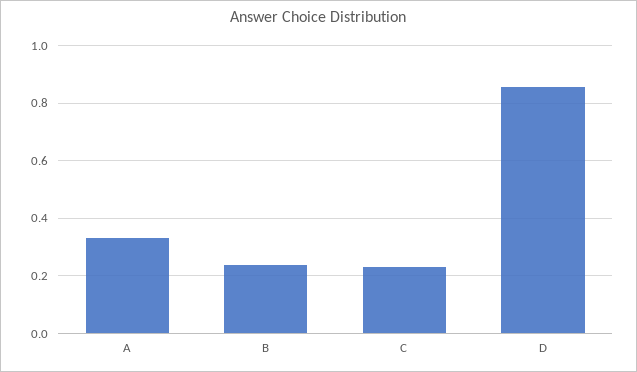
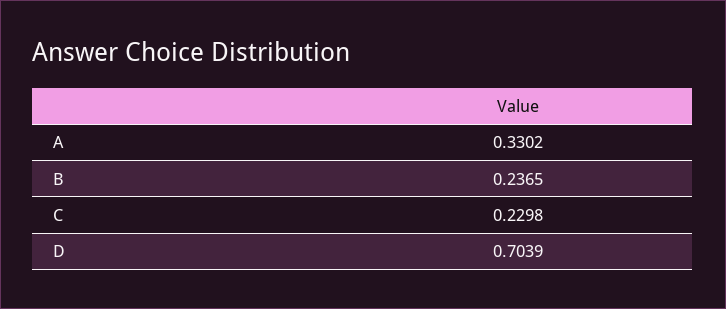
D: 0.85 -> 0.7039

